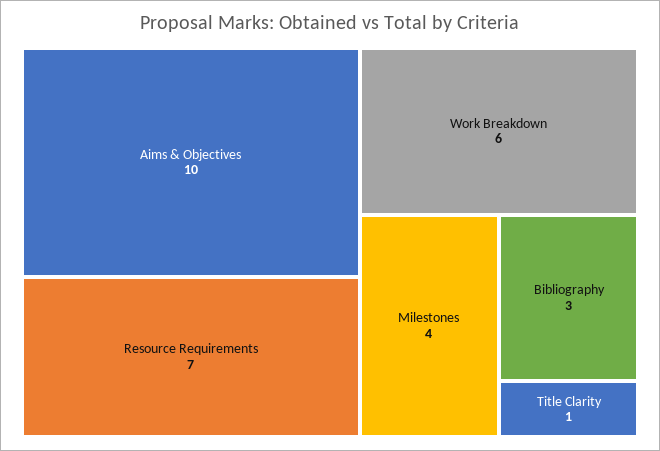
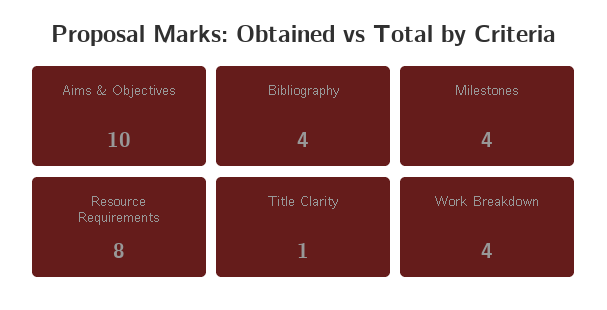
Resource Requirements: 7 -> 8
Work Breakdown: 6 -> 4
Bibliography: 3 -> 4

